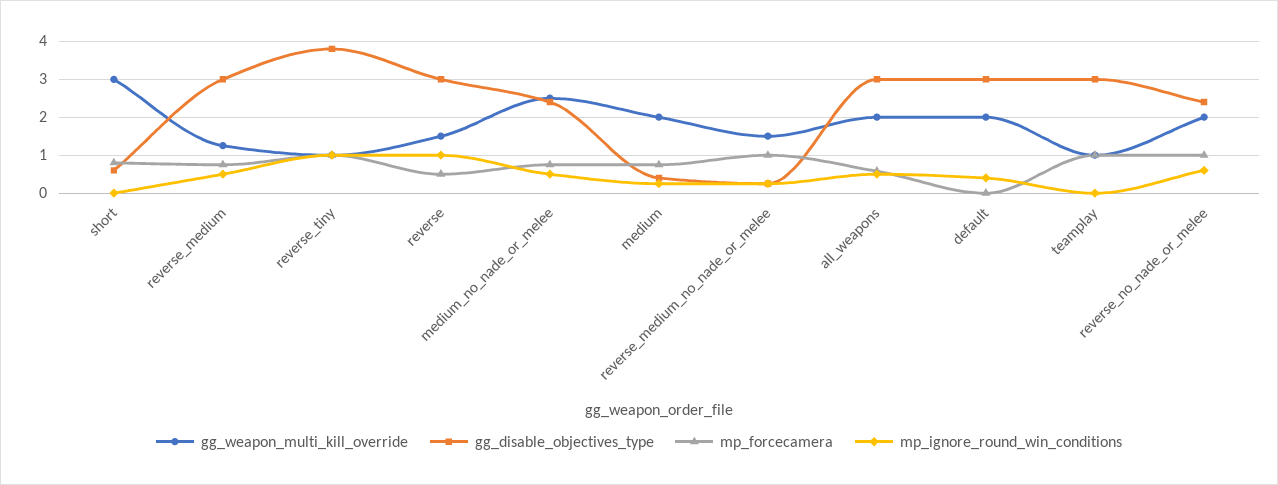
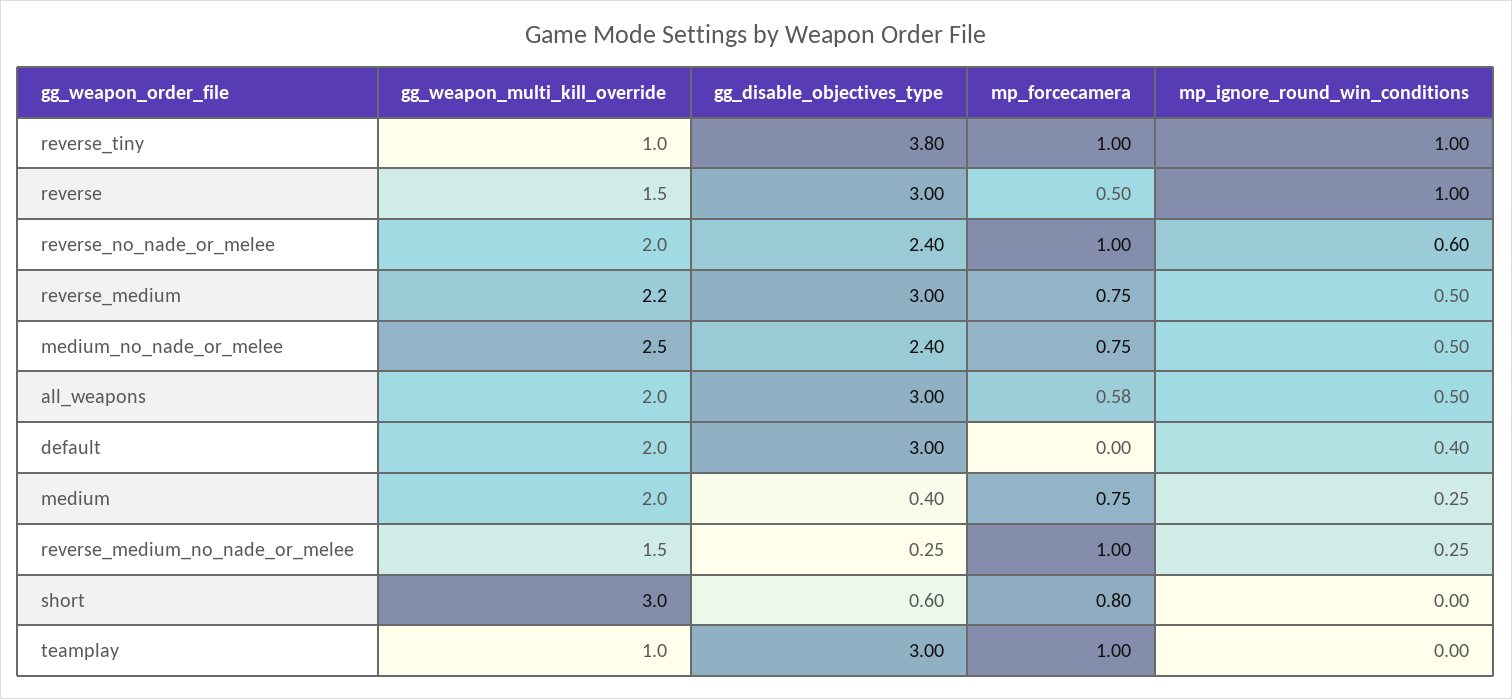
gg_weapon_multi_kill_override, reverse_medium: 1.2 -> 2.2

